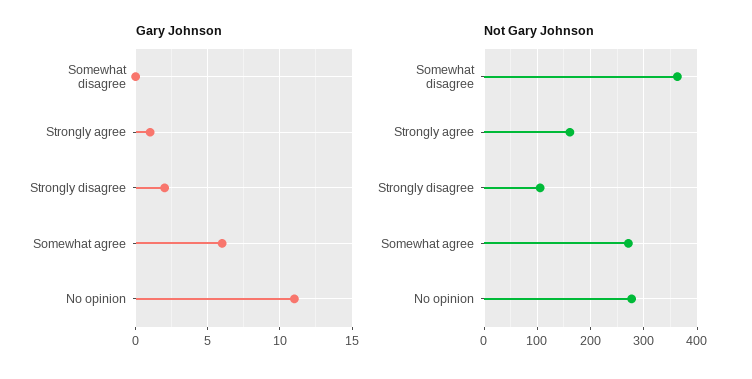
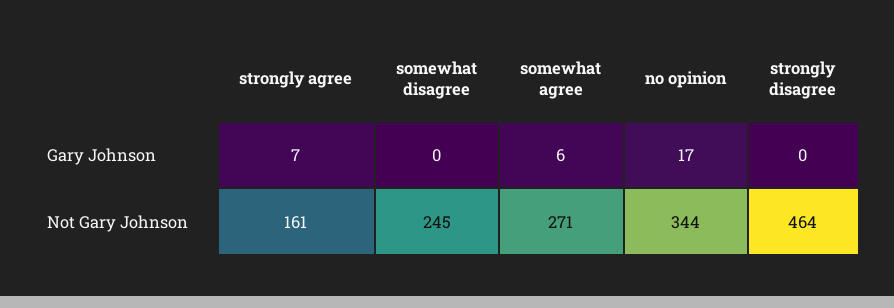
Gary Johnson, Strongly agree: 1 -> 7
Gary Johnson, Strongly disagree: 2 -> 0
Gary Johnson, No opinion: 11 -> 17
Not Gary Johnson, Somewhat disagree: 360 -> 245
Not Gary Johnson, Strongly disagree: 100 -> 464
Not Gary Johnson, No opinion: 280 -> 344

